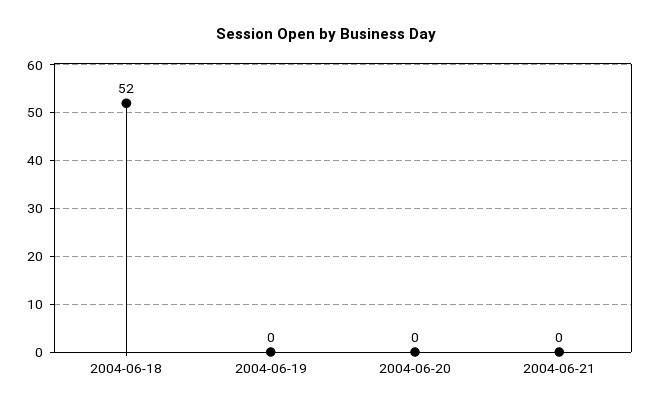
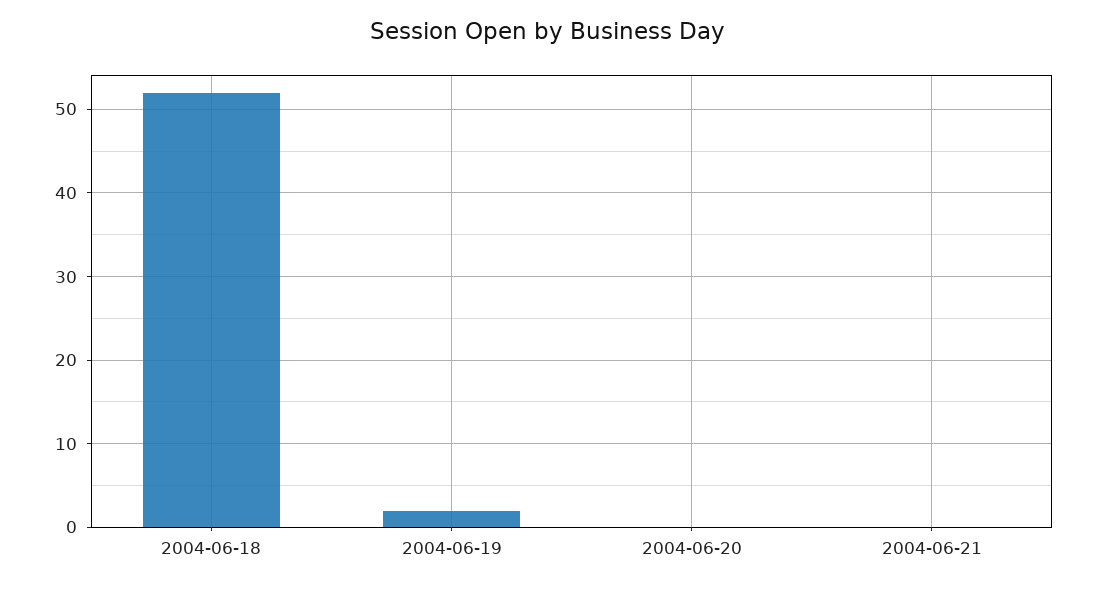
2004-06-19: 0 -> 2

